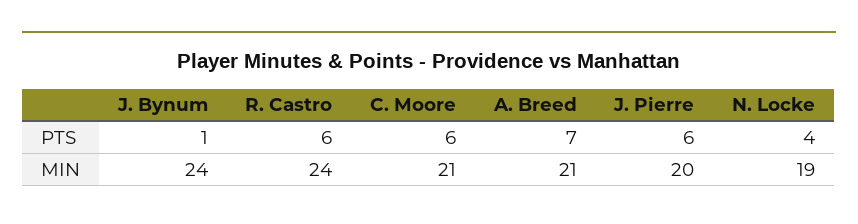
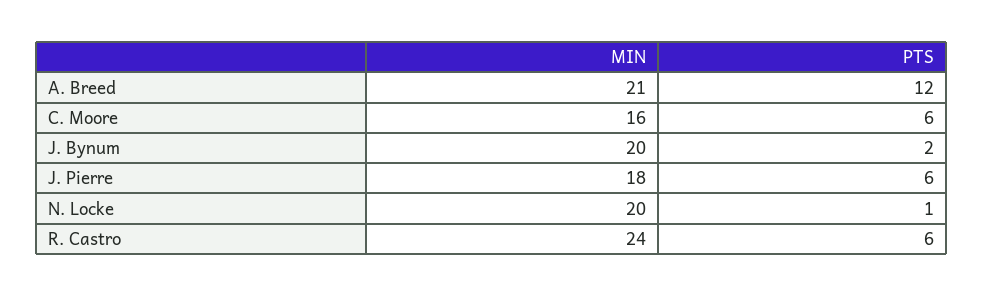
J. Bynum, PTS: 1 -> 2
A. Breed, PTS: 7 -> 12
N. Locke, PTS: 4 -> 1
J. Bynum, MIN: 24 -> 20
C. Moore, MIN: 21 -> 16
J. Pierre, MIN: 20 -> 18
N. Locke, MIN: 19 -> 20

